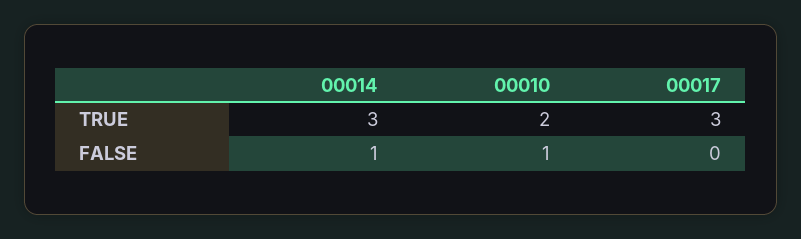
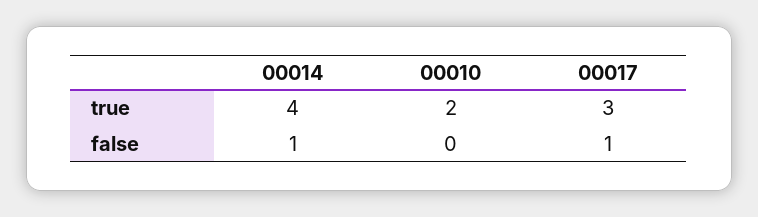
00014, TRUE: 3 -> 4
00010, FALSE: 1 -> 0
00017, FALSE: 0 -> 1

